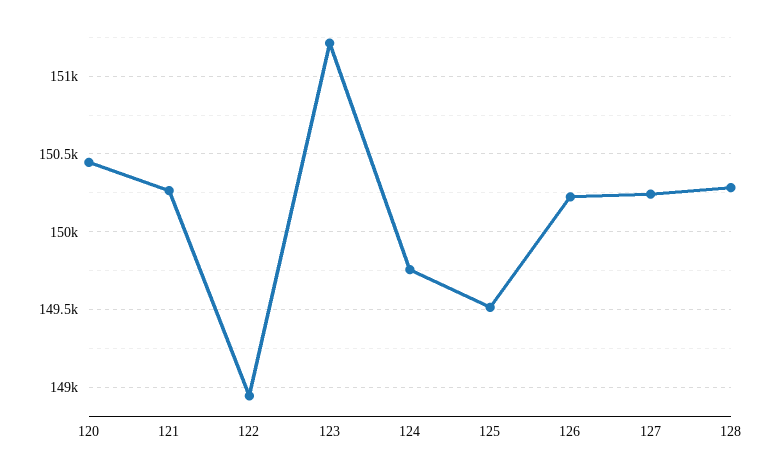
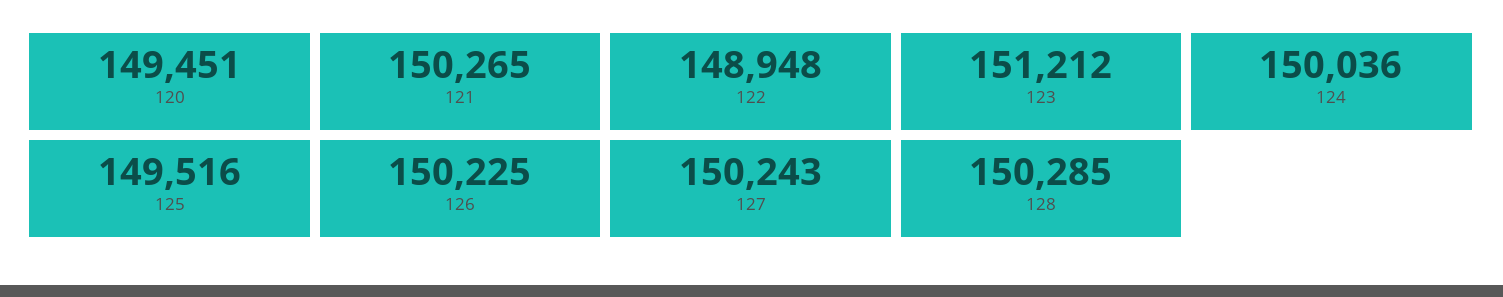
120: 150450 -> 149451
124: 149750 -> 150036

